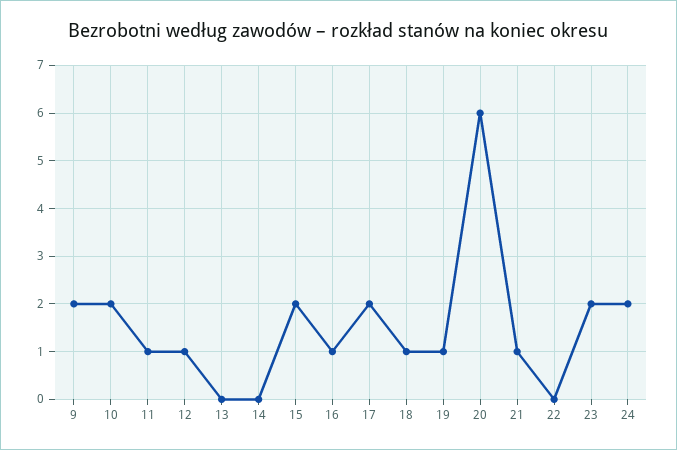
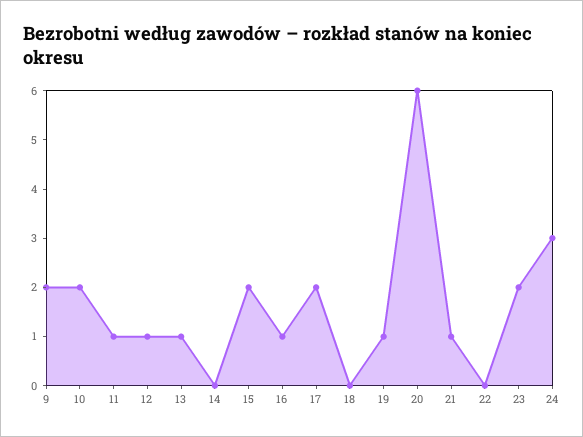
13: 0 -> 1
18: 1 -> 0
24: 2 -> 3

